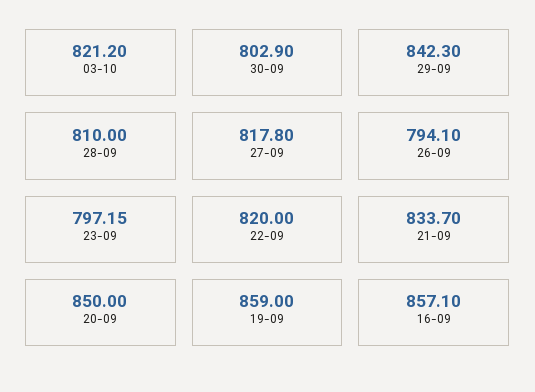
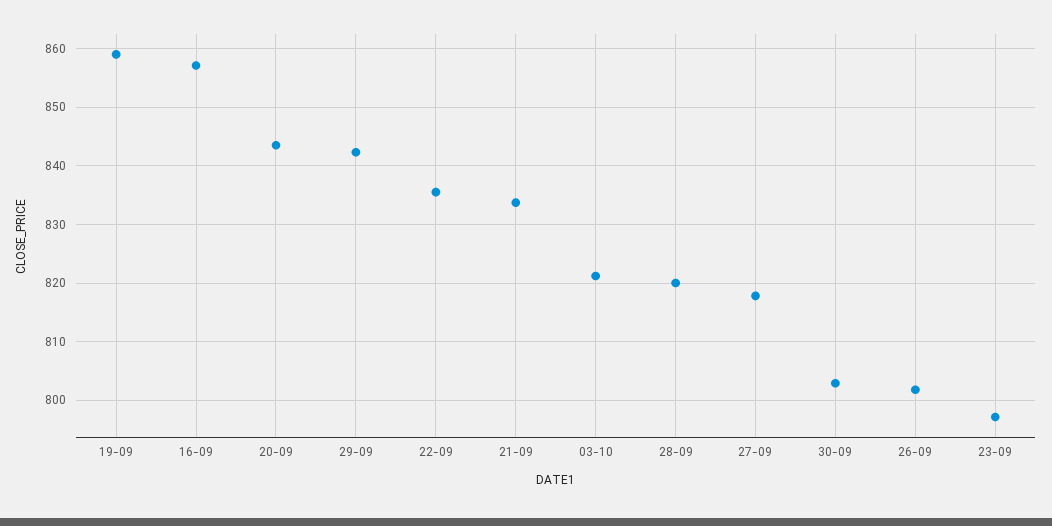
28-09: 810 -> 820
26-09: 794.1 -> 802
22-09: 820 -> 836
20-09: 850 -> 844

